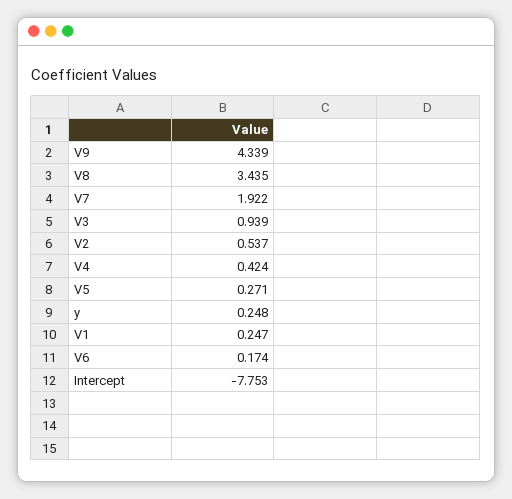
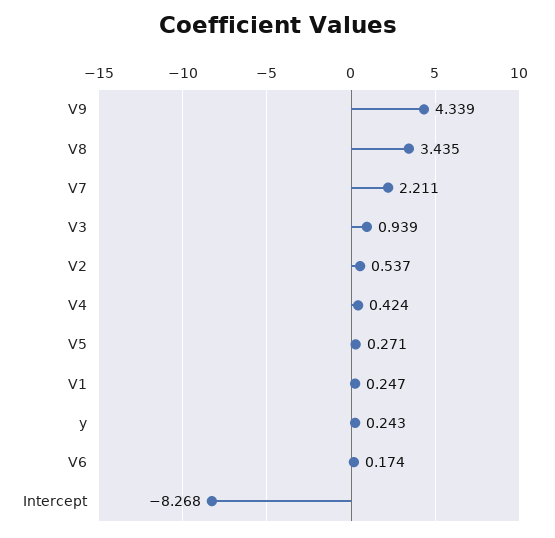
V7: 1.922 -> 2.211
y: 0.248 -> 0.243
Intercept: -7.753 -> -8.268

